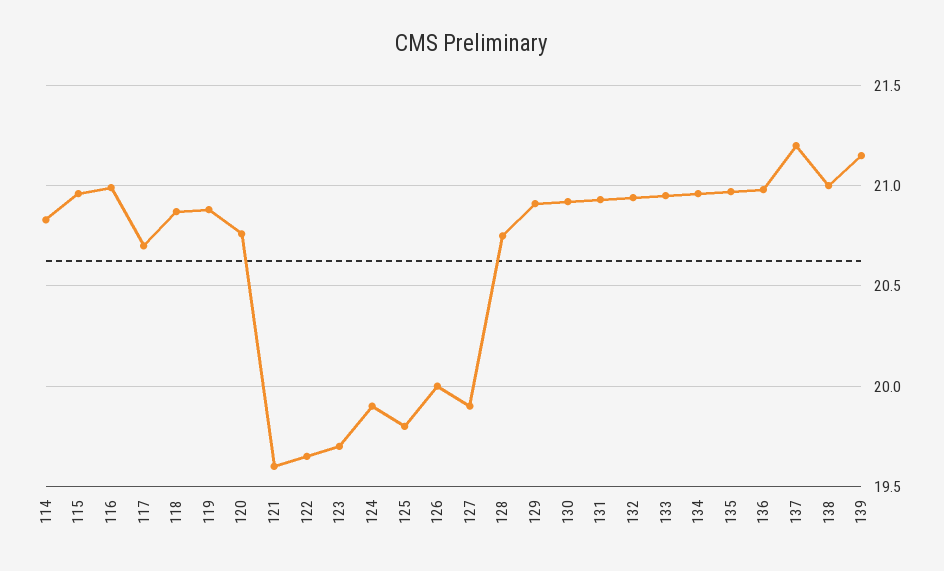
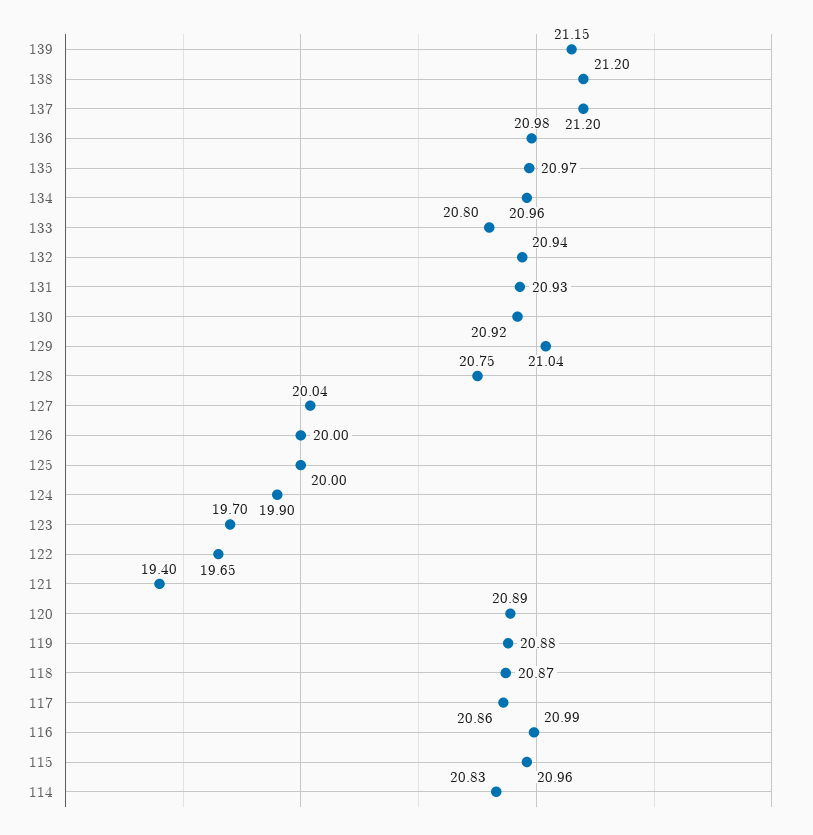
117: 20.7 -> 20.86
120: 20.75 -> 20.89
121: 19.6 -> 19.4
125: 19.8 -> 20
127: 19.9 -> 20.04
129: 20.9 -> 21.04
133: 20.95 -> 20.8
138: 21 -> 21.2

